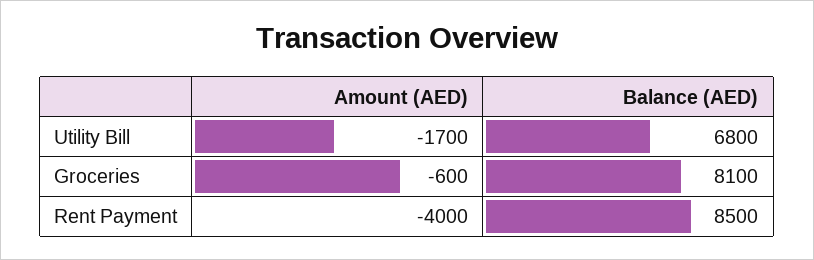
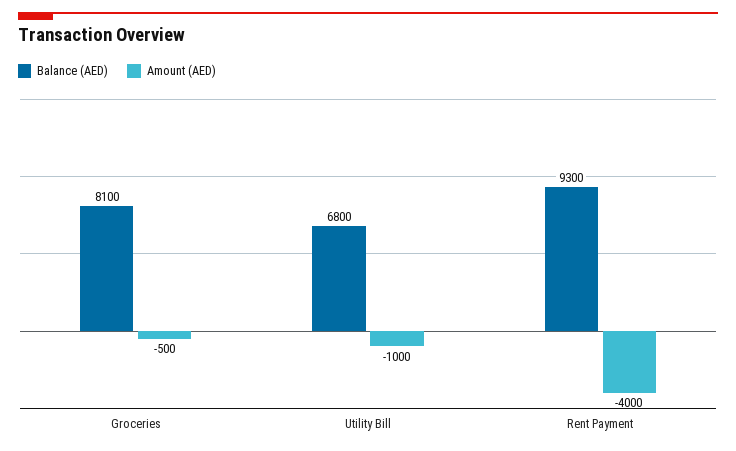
Amount (AED), Utility Bill: -1700 -> -1000
Amount (AED), Groceries: -600 -> -500
Balance (AED), Rent Payment: 8500 -> 9300

